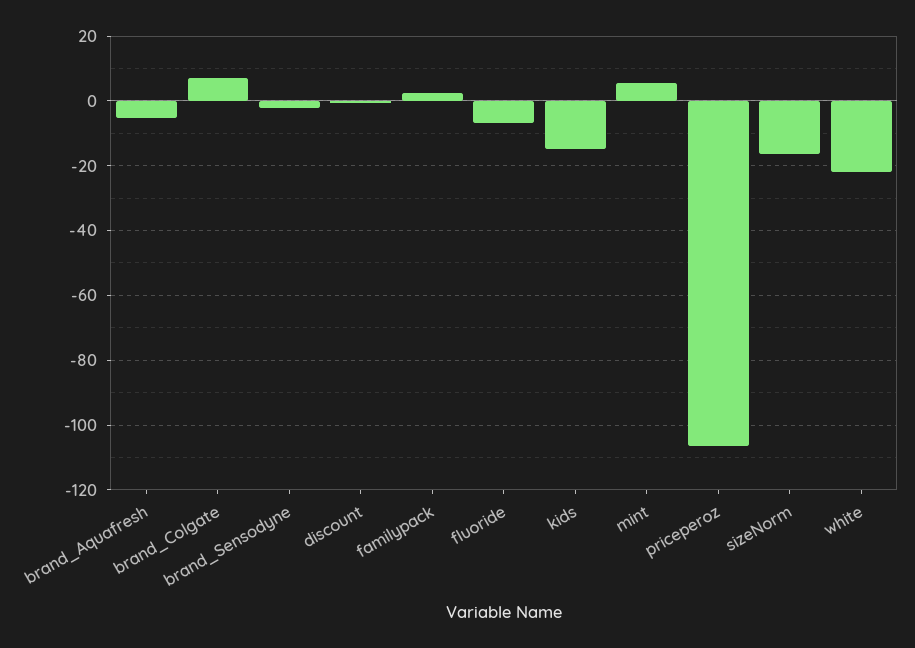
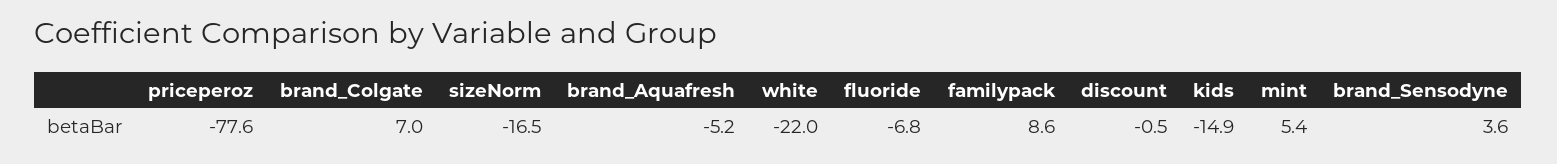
brand_Sensodyne: -2 -> 3.6
familypack: 2 -> 8.6
priceperoz: -106 -> -77.6

